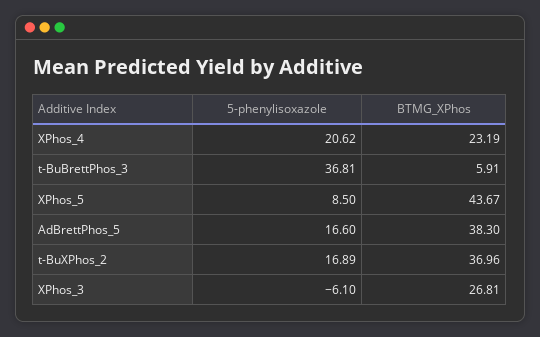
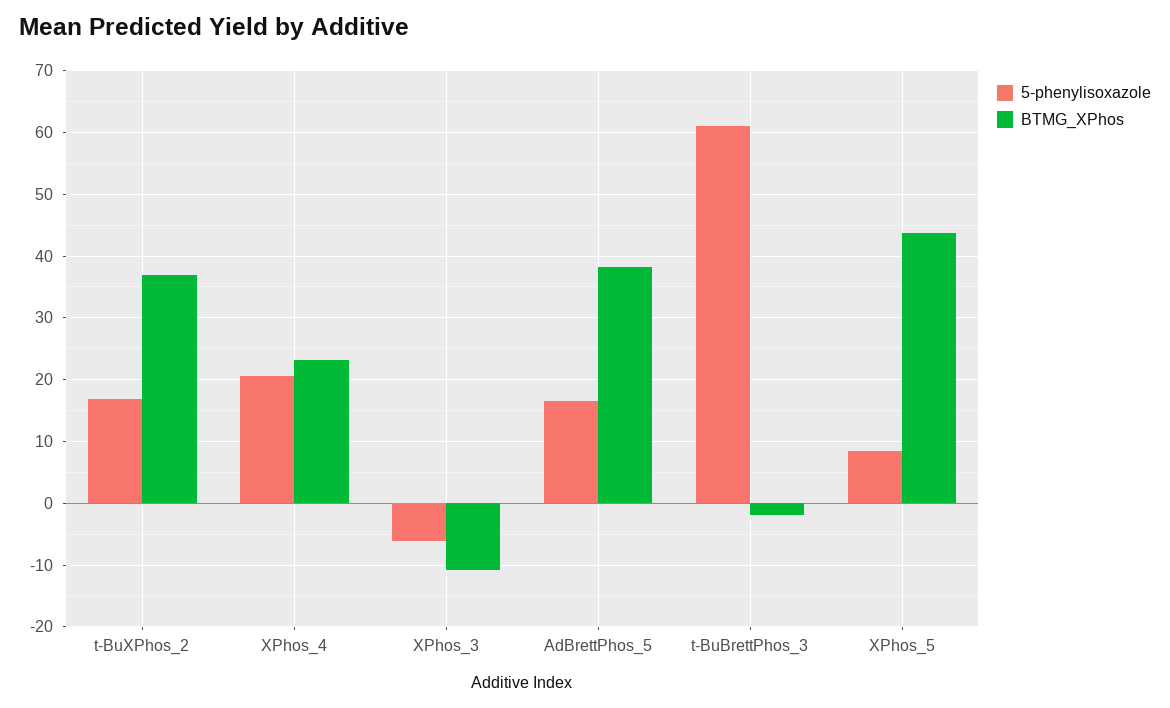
5-phenylisoxazole, t-BuBrettPhos_3: 36.81 -> 61
BTMG_XPhos, t-BuBrettPhos_3: 5.91 -> -2
BTMG_XPhos, XPhos_3: 26.81 -> -11

